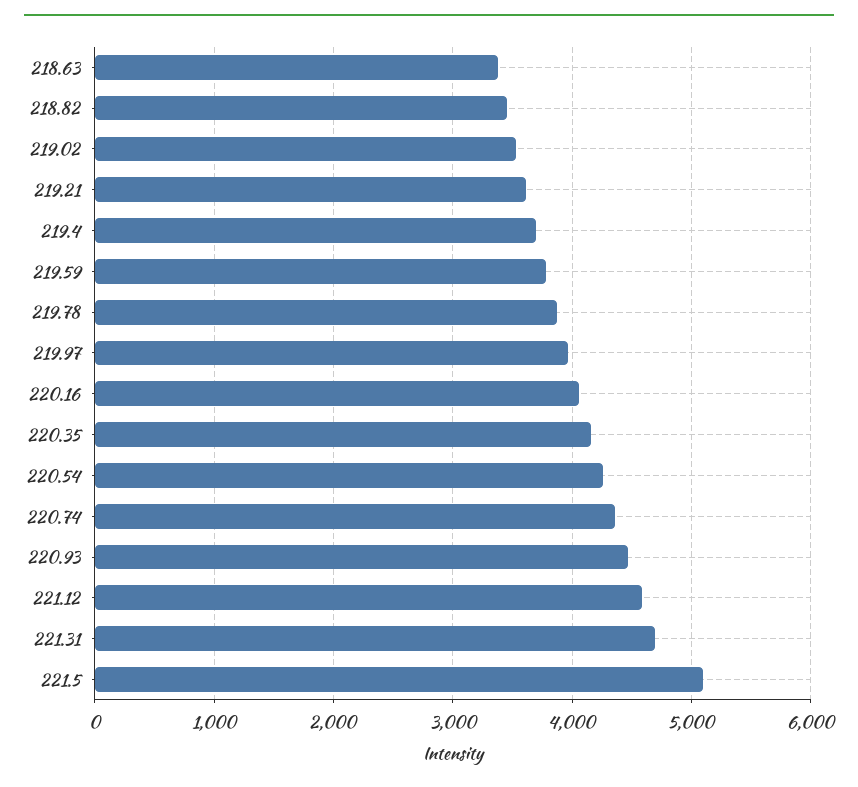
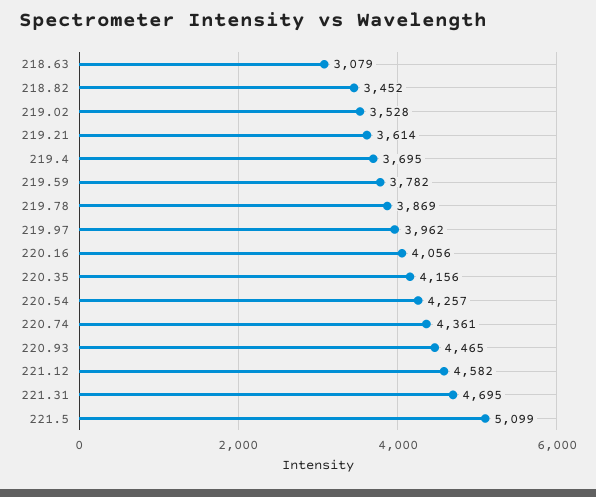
218.63: 3400 -> 3079

